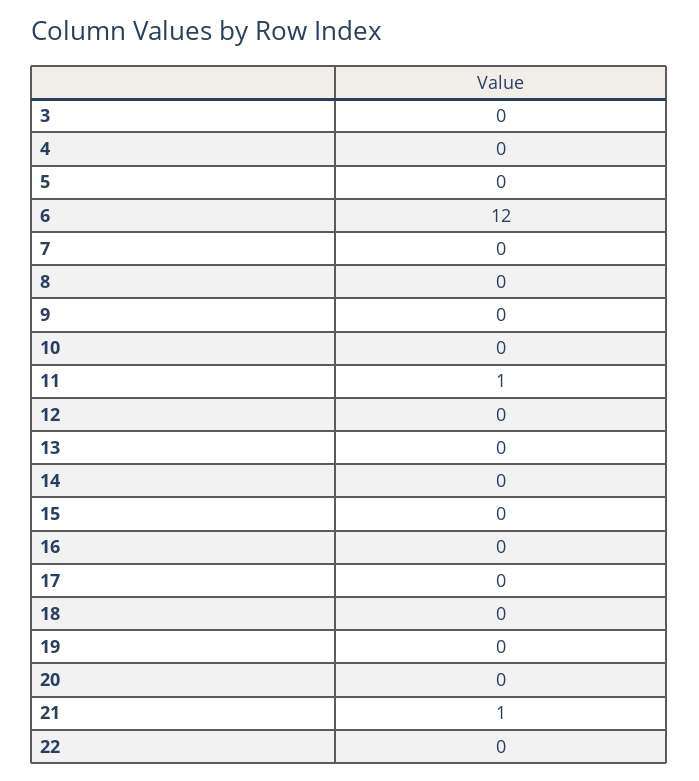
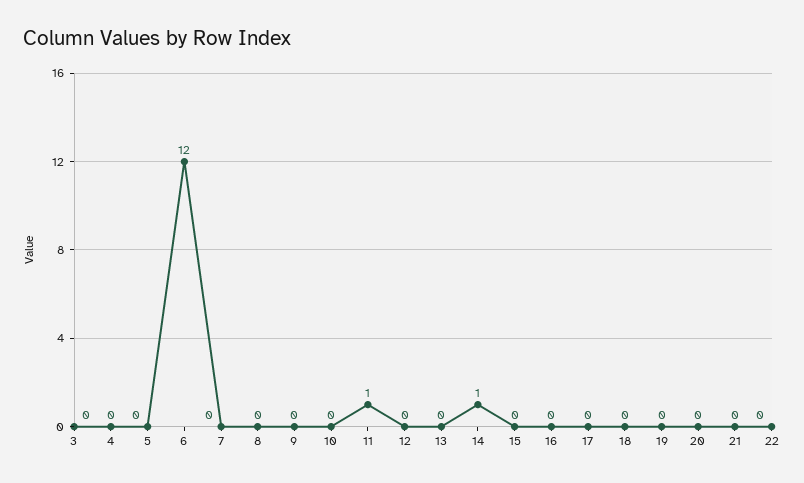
14: 0 -> 1
21: 1 -> 0

